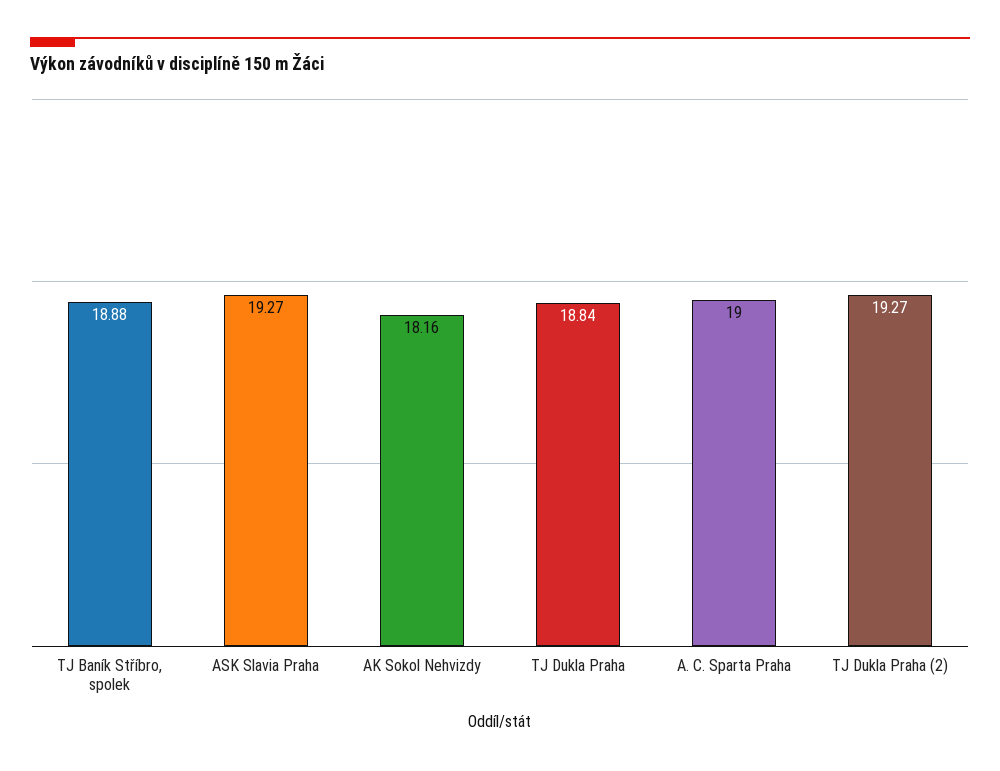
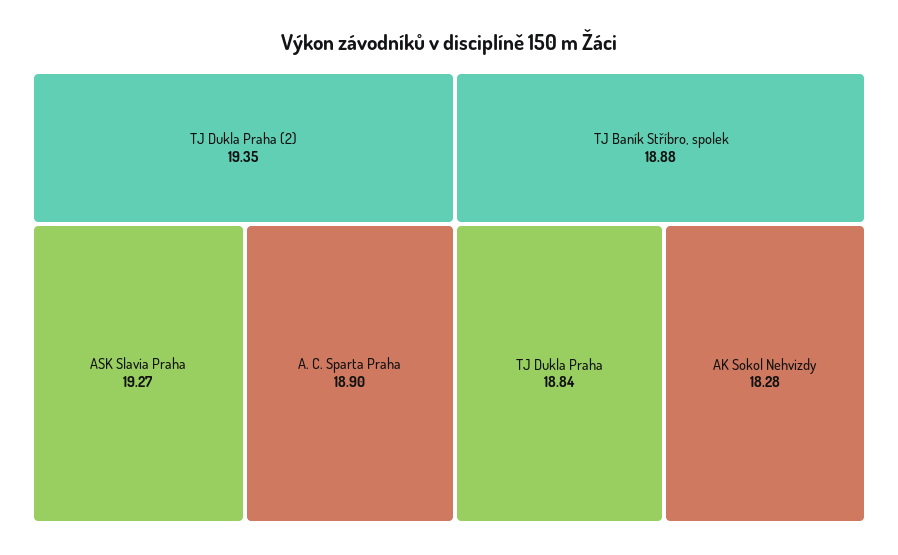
AK Sokol Nehvizdy: 18.16 -> 18.28
A. C. Sparta Praha: 19 -> 18.9
TJ Dukla Praha (2): 19.27 -> 19.35

